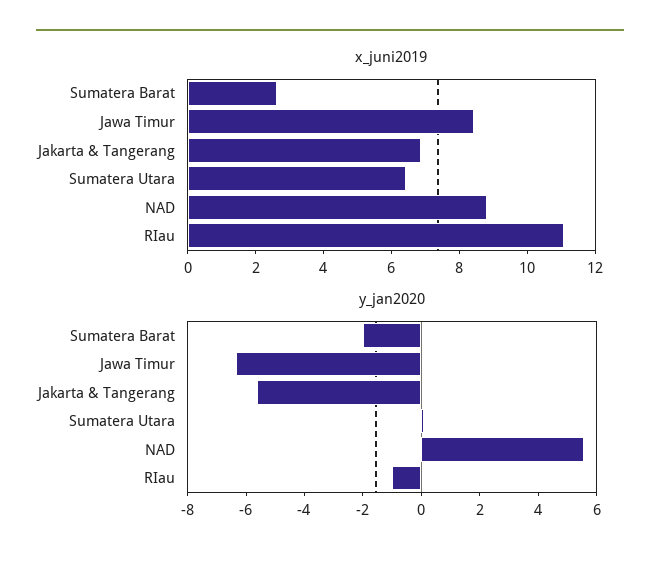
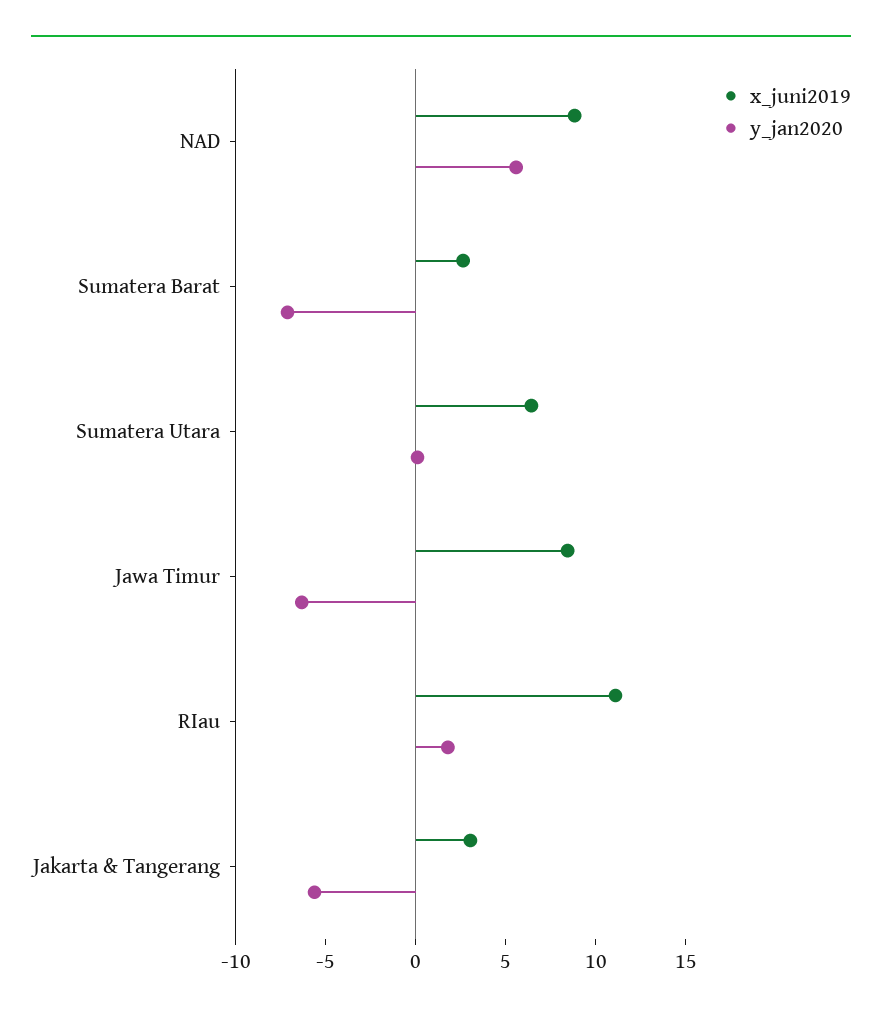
x_juni2019, Jakarta & Tangerang: 7 -> 3
y_jan2020, Sumatera Barat: -2 -> -7
y_jan2020, RIau: -1 -> 2

